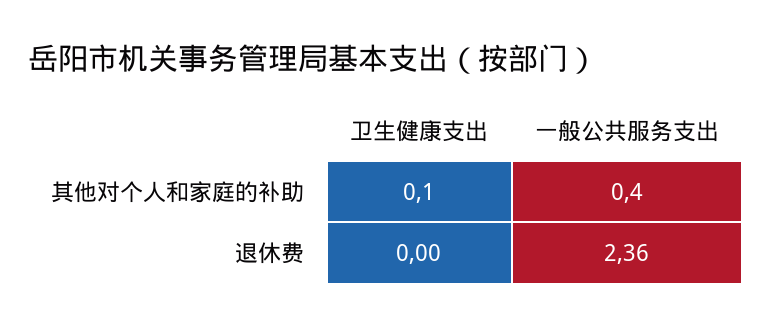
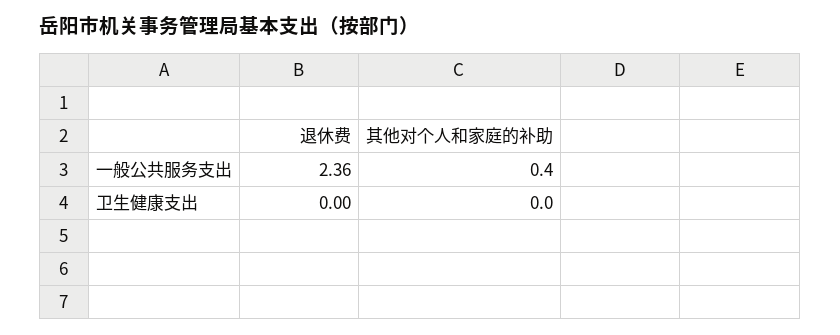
卫生健康支出, 其他对个人和家庭的补助: 0.1 -> 0

